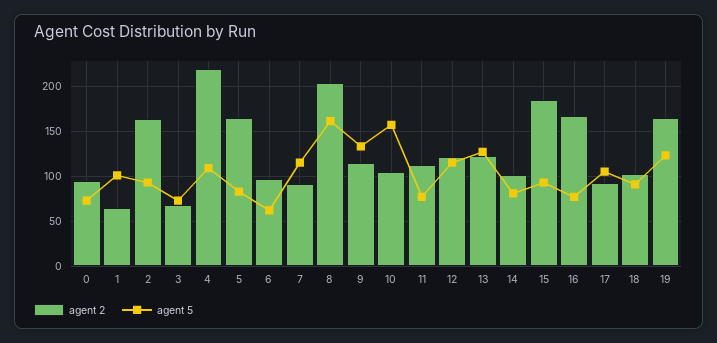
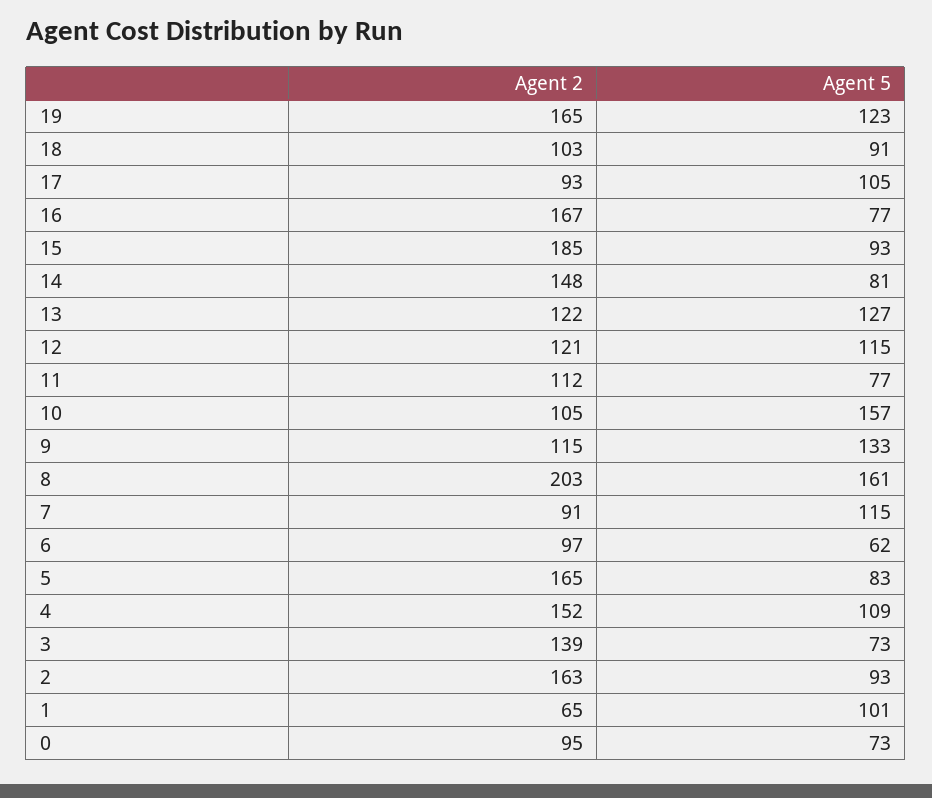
agent 2, 3: 70 -> 139
agent 2, 4: 220 -> 152
agent 2, 14: 100 -> 148

